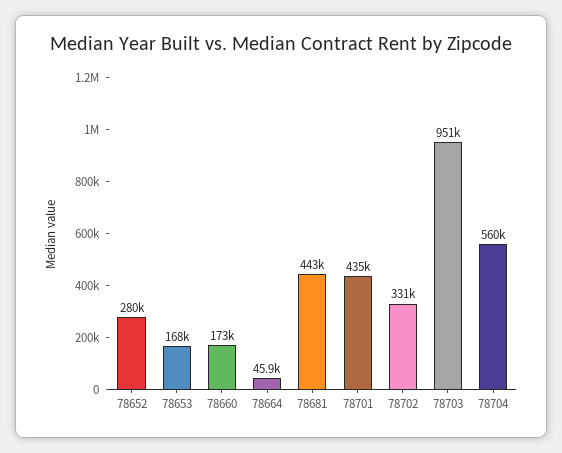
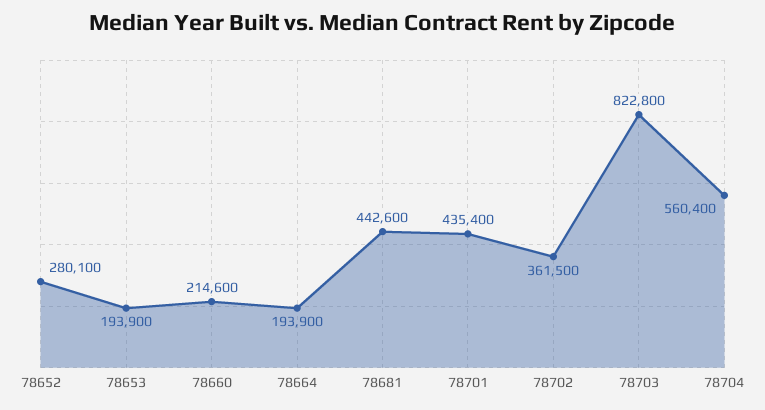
78653: 168000 -> 193900
78660: 173000 -> 214600
78664: 45900 -> 193900
78702: 331000 -> 361500
78703: 951000 -> 822800

